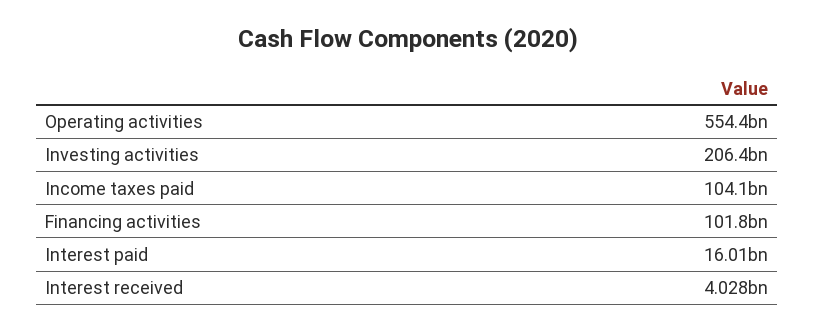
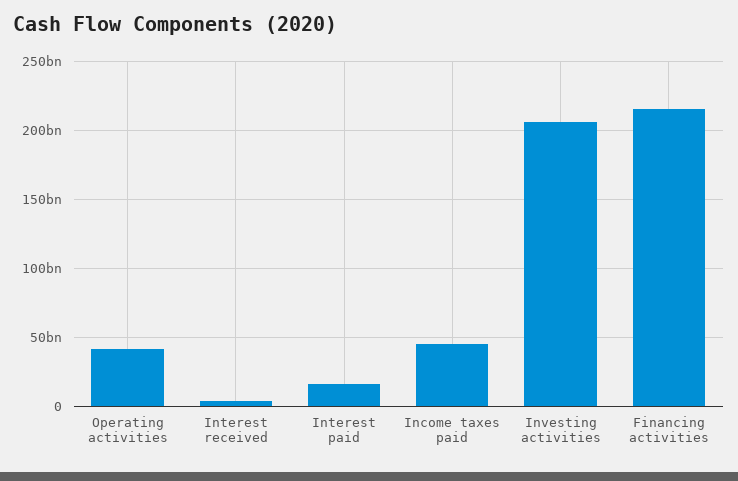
Operating activities: 554400000000 -> 40000000000
Income taxes paid: 104100000000 -> 45000000000
Financing activities: 101800000000 -> 215000000000

